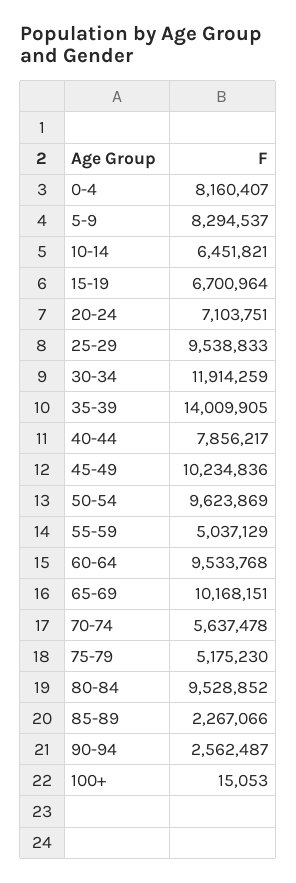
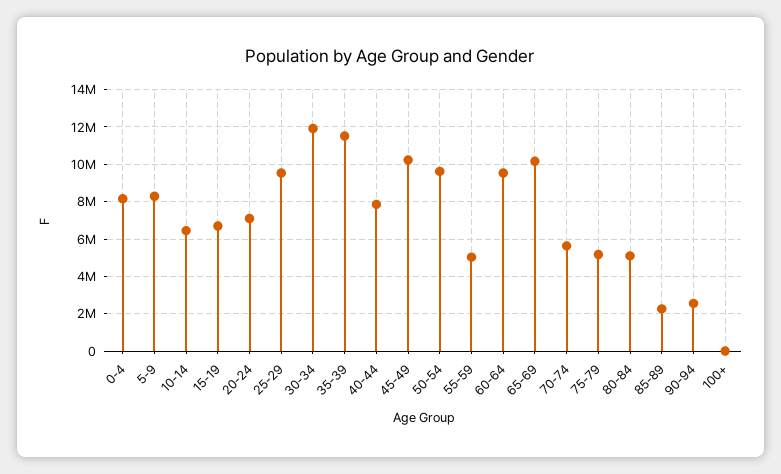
35-39: 14009905 -> 11500000
80-84: 9528852 -> 5000000

